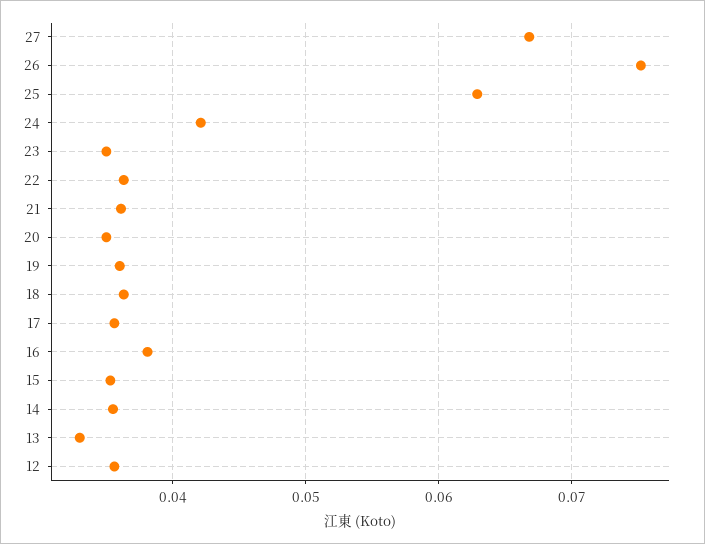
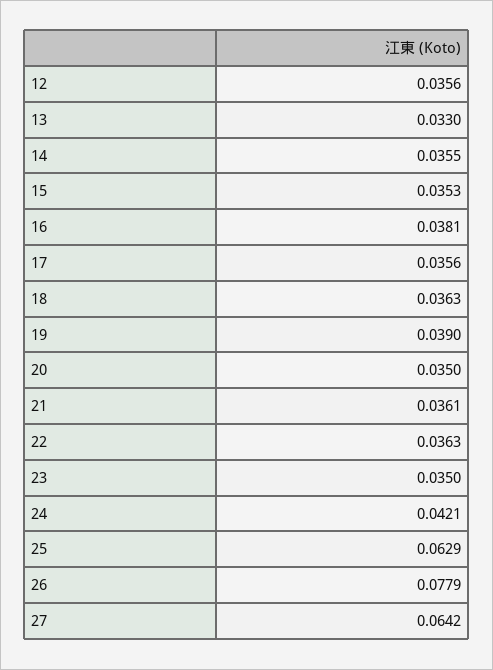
27: 0.067 -> 0.0642
26: 0.075 -> 0.0779
19: 0.036 -> 0.039

